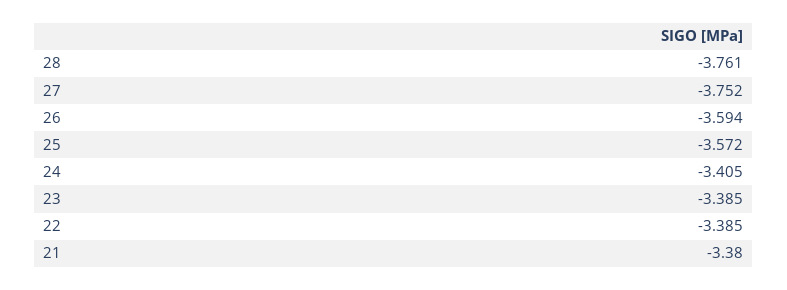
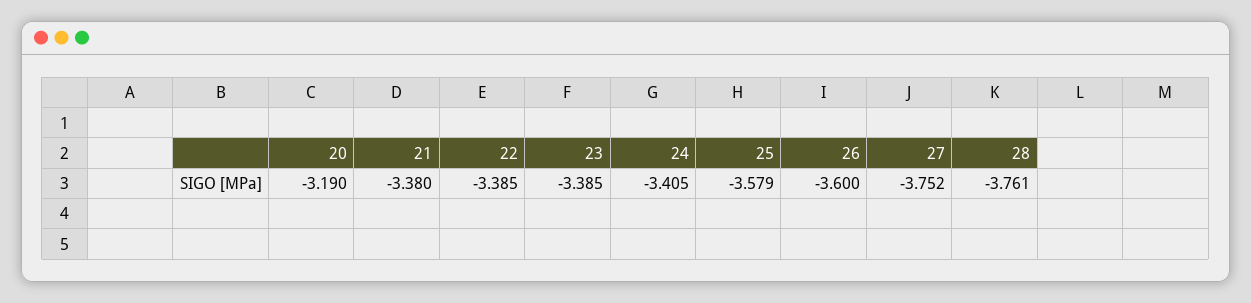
26: -3.594 -> -3.6
25: -3.572 -> -3.579
20: none -> -3.19

